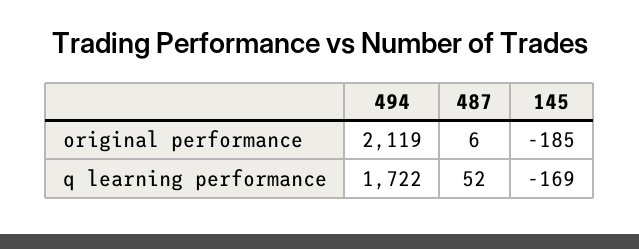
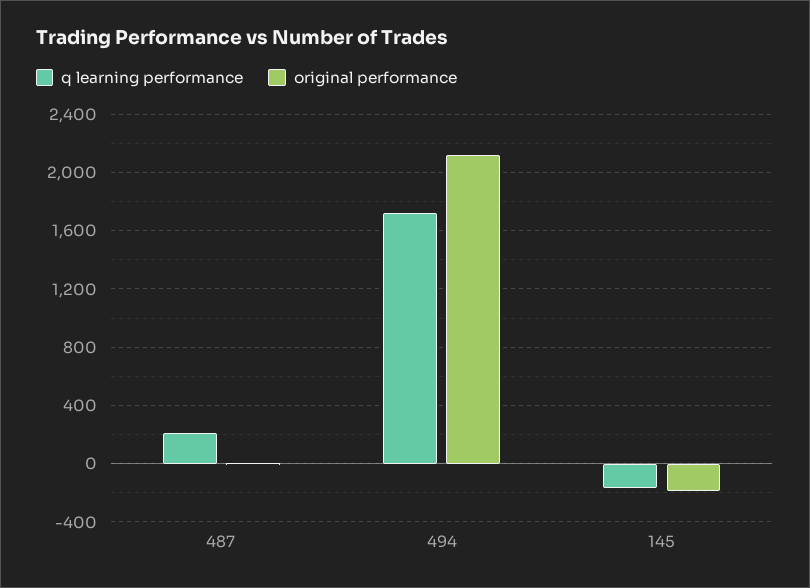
q learning performance, 487: 52 -> 200

